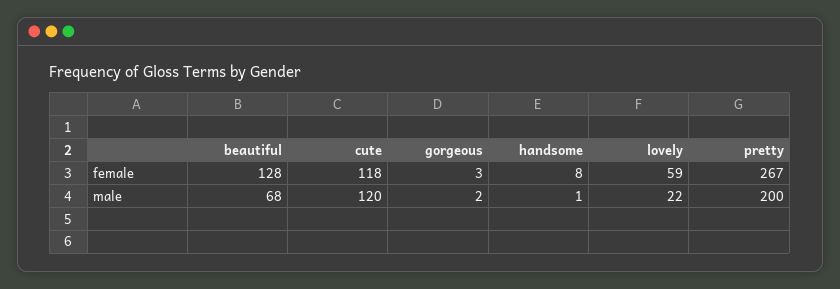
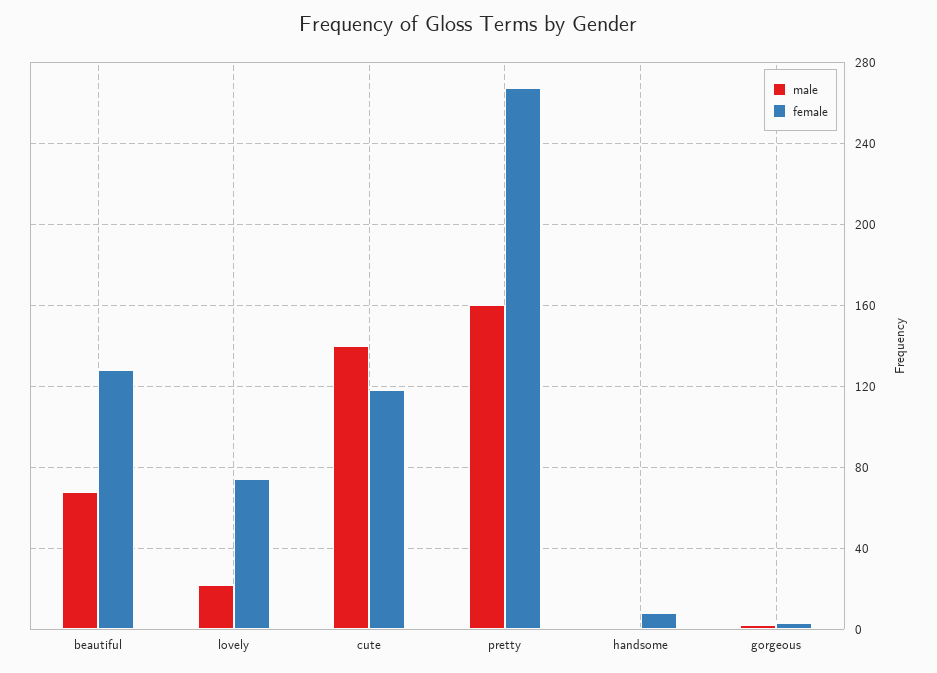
female, lovely: 59 -> 75
male, cute: 120 -> 140
male, pretty: 200 -> 160

